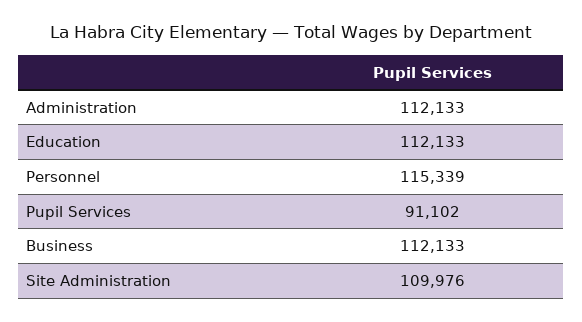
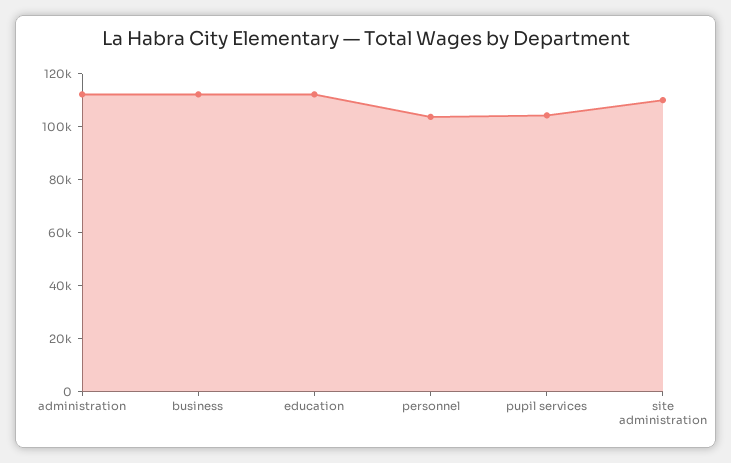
Personnel: 115339 -> 105000
Pupil Services: 91102 -> 105000

